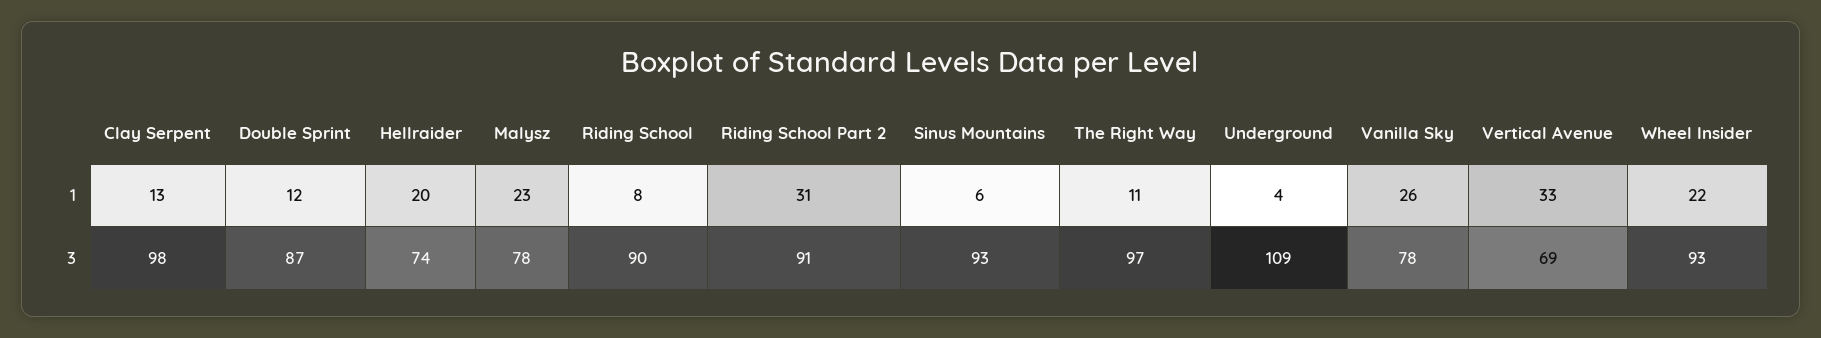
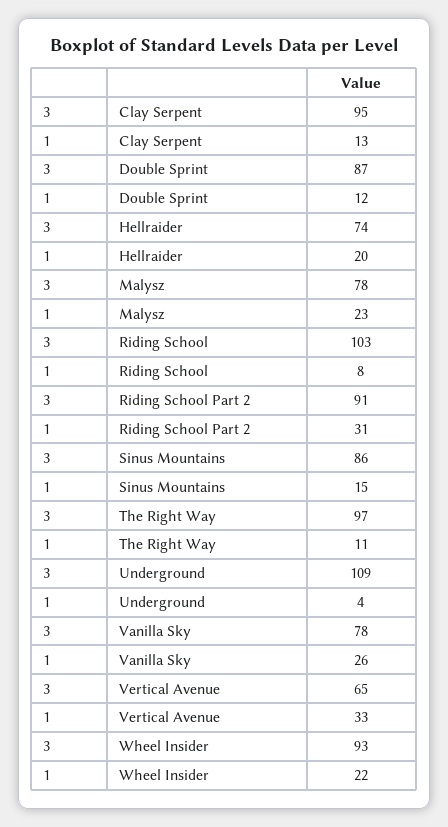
Sinus Mountains, 1: 6 -> 15
Clay Serpent, 3: 98 -> 95
Riding School, 3: 90 -> 103
Sinus Mountains, 3: 93 -> 86
Vertical Avenue, 3: 69 -> 65

